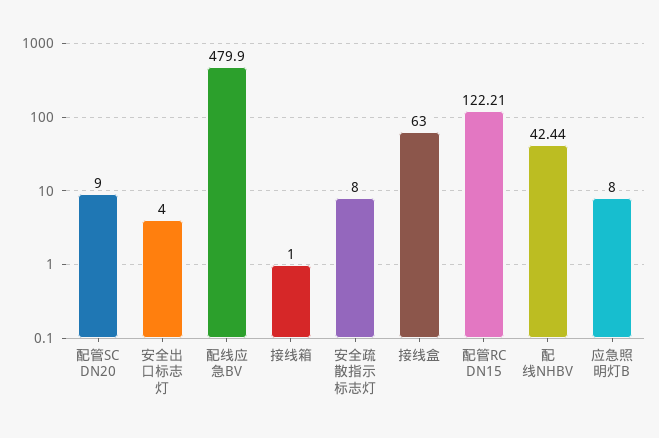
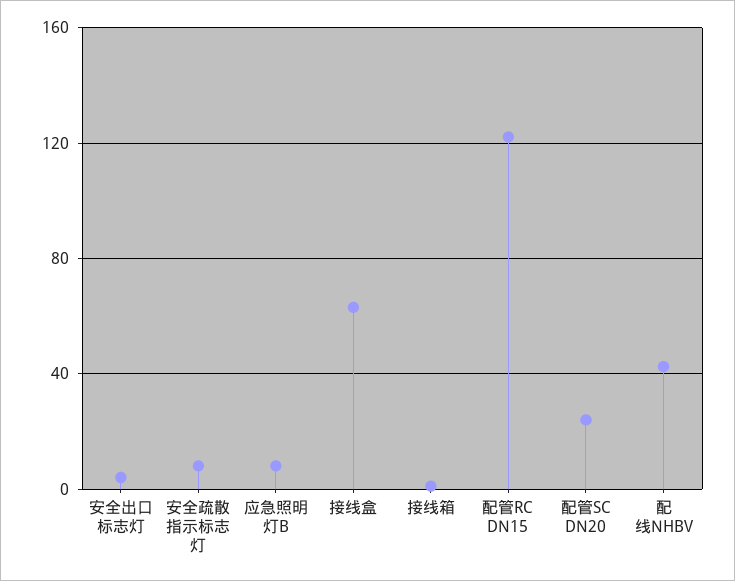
配管SC DN20: 9 -> 25
配线应急BV: 479.9 -> none

